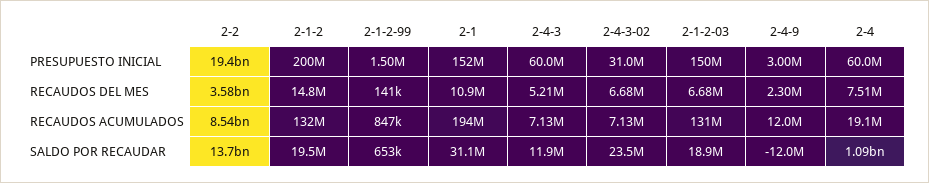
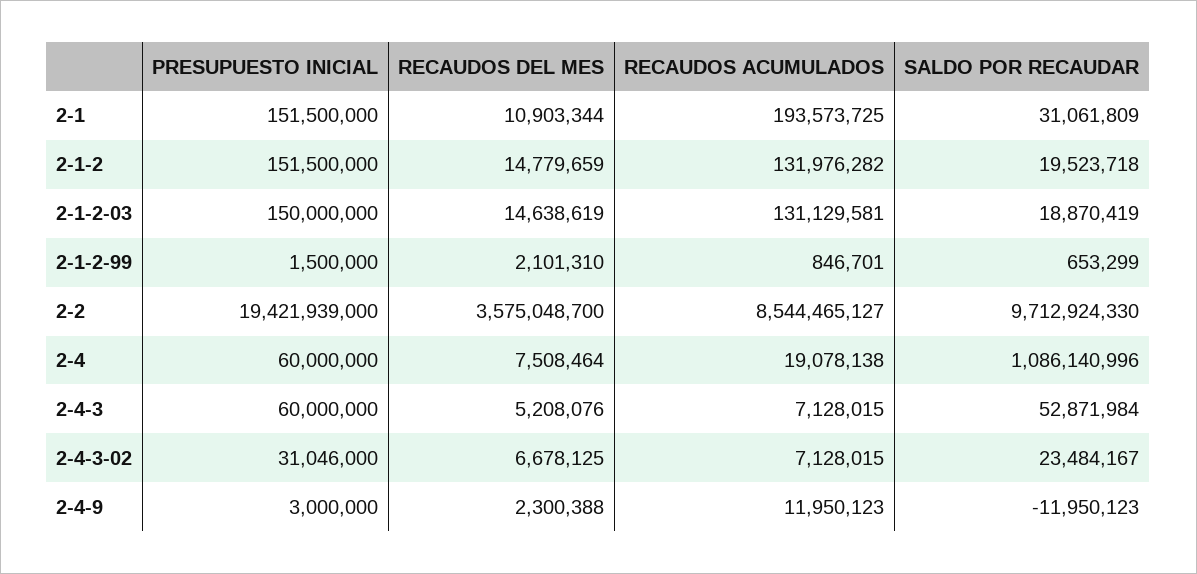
2-1-2, PRESUPUESTO INICIAL: 200000000 -> 151500000
2-1-2-99, RECAUDOS DEL MES: 141000 -> 2101310
2-1-2-03, RECAUDOS DEL MES: 6680000 -> 14638619
2-2, SALDO POR RECAUDAR: 13700000000 -> 9712924330
2-4-3, SALDO POR RECAUDAR: 11900000 -> 52871984

